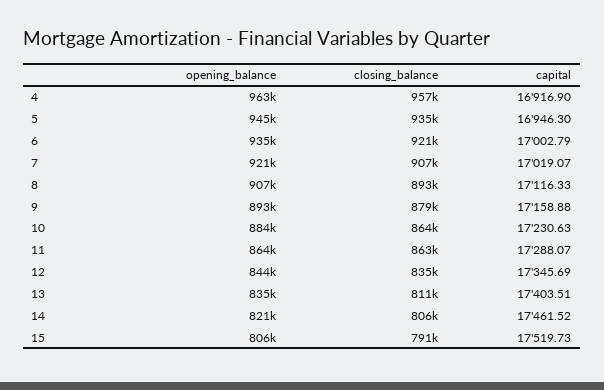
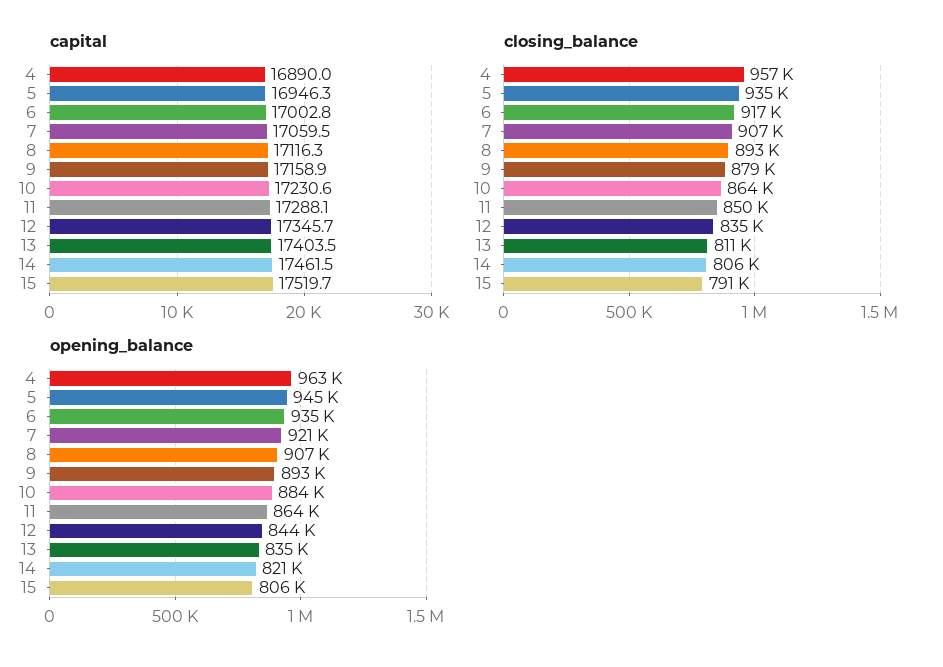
capital, 4: 16916.9 -> 16890
closing_balance, 6: 921000 -> 917000
capital, 7: 17019.07 -> 17059.5
closing_balance, 11: 863000 -> 850000

